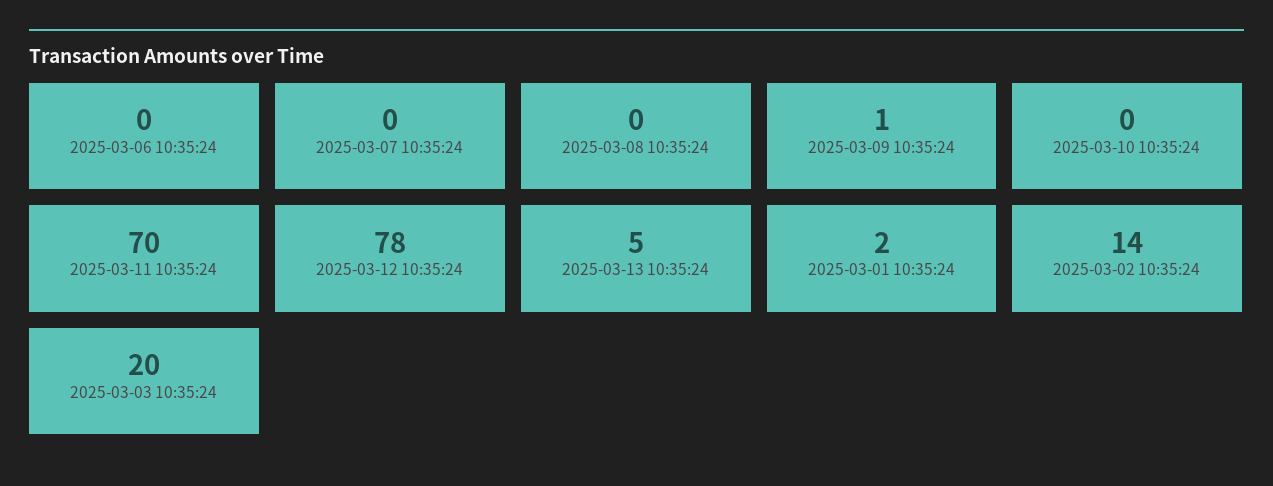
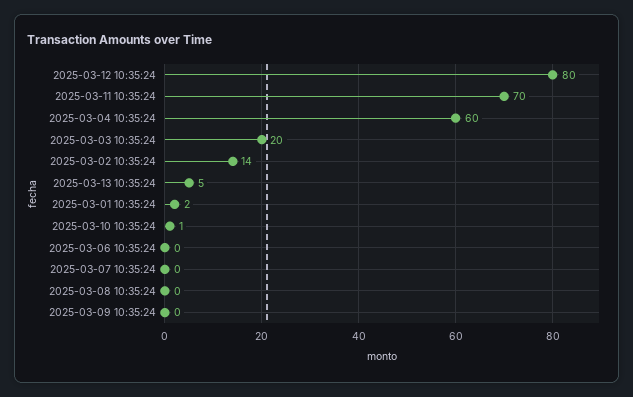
2025-03-09 10:35:24: 1 -> 0
2025-03-10 10:35:24: 0 -> 1
2025-03-12 10:35:24: 78 -> 80
2025-03-04 10:35:24: none -> 60

